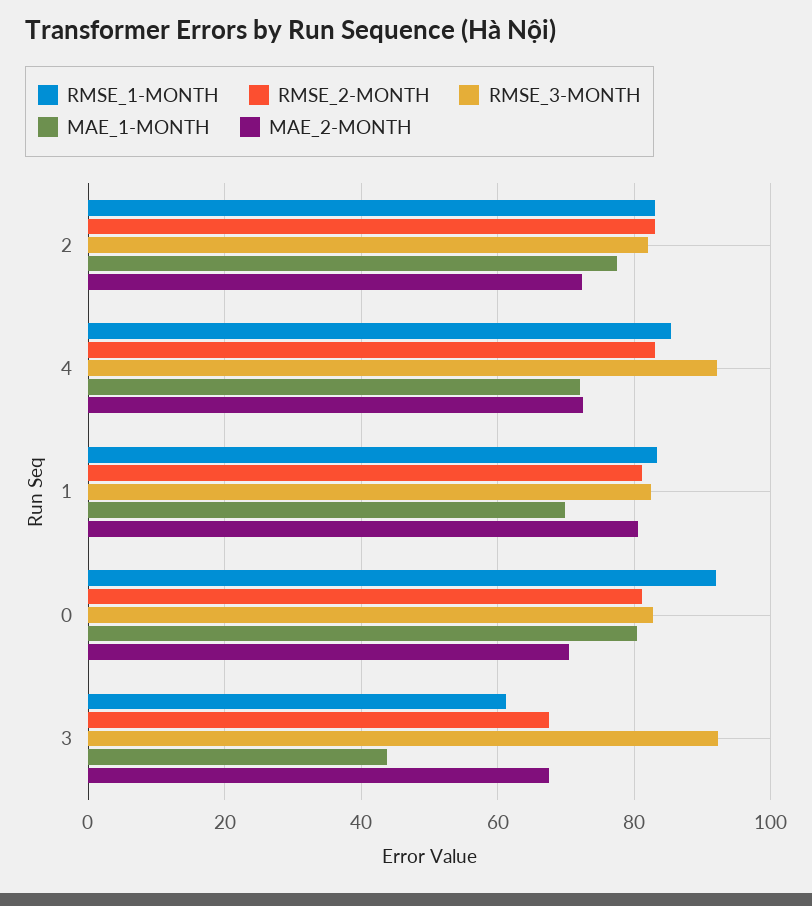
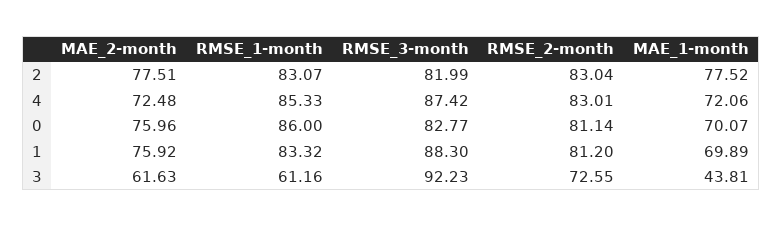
MAE_2-MONTH, 2: 72 -> 77.51
RMSE_3-MONTH, 4: 92 -> 87.42
RMSE_3-MONTH, 1: 82 -> 88.3
MAE_2-MONTH, 1: 80 -> 75.92
RMSE_1-MONTH, 0: 92 -> 86
MAE_1-MONTH, 0: 80 -> 70.07
MAE_2-MONTH, 0: 70 -> 75.96
RMSE_2-MONTH, 3: 68 -> 72.55
MAE_2-MONTH, 3: 68 -> 61.63

